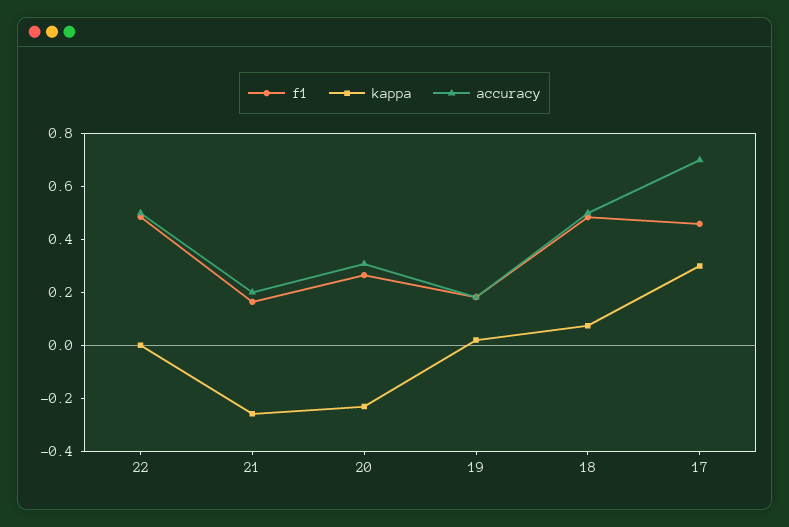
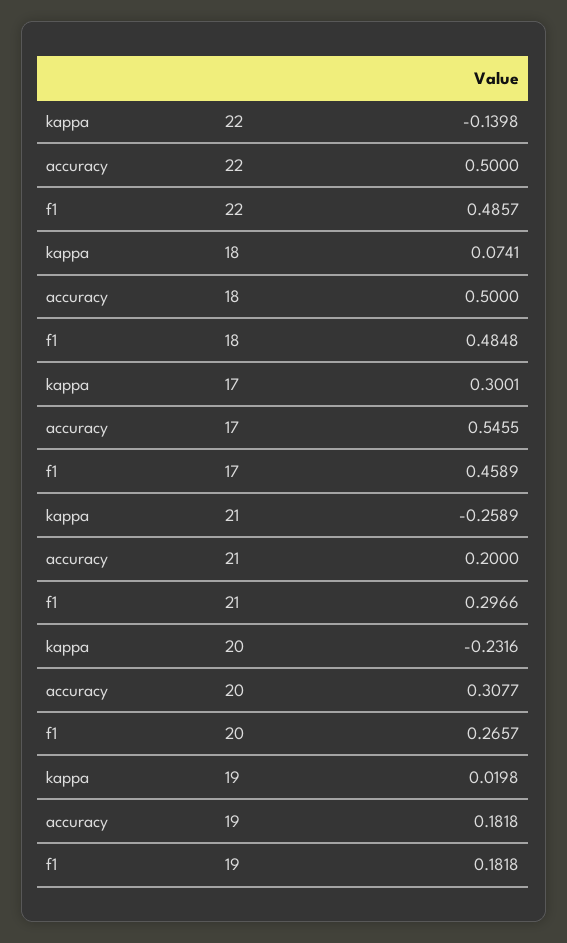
kappa, 22: 0 -> -0.1398
f1, 21: 0.15 -> 0.2966
accuracy, 17: 0.7 -> 0.5455

